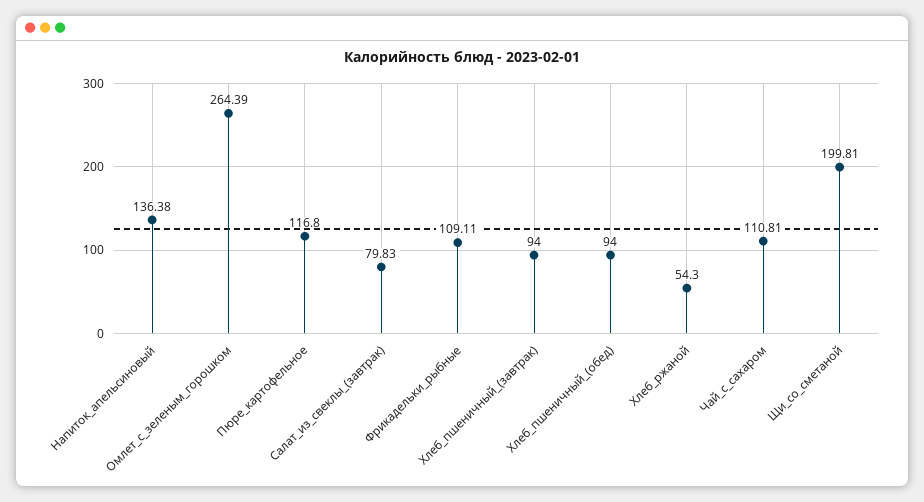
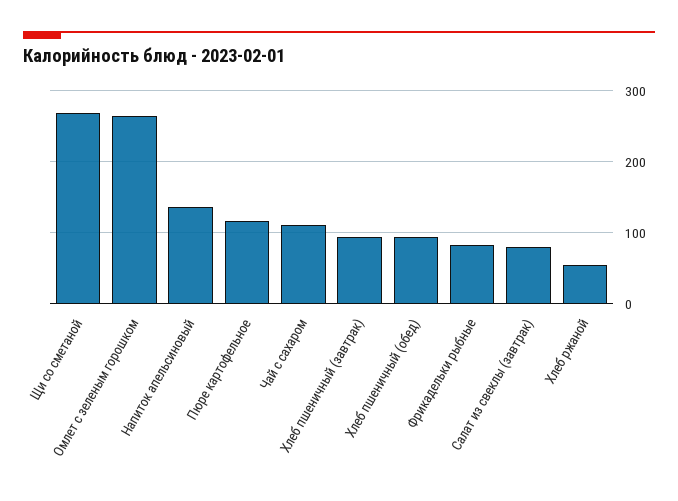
Фрикадельки_рыбные: 109.11 -> 80
Щи_со_сметаной: 199.81 -> 270

